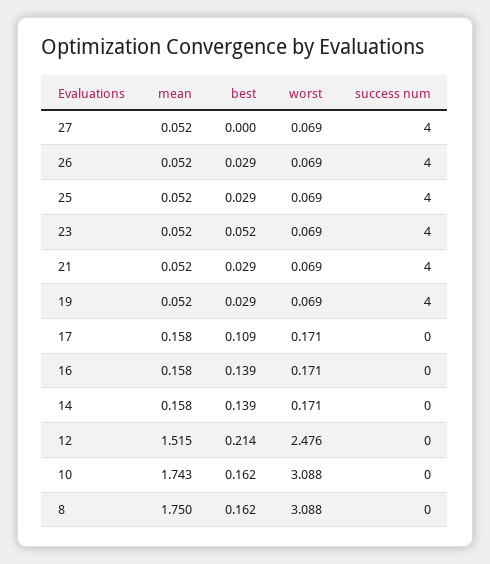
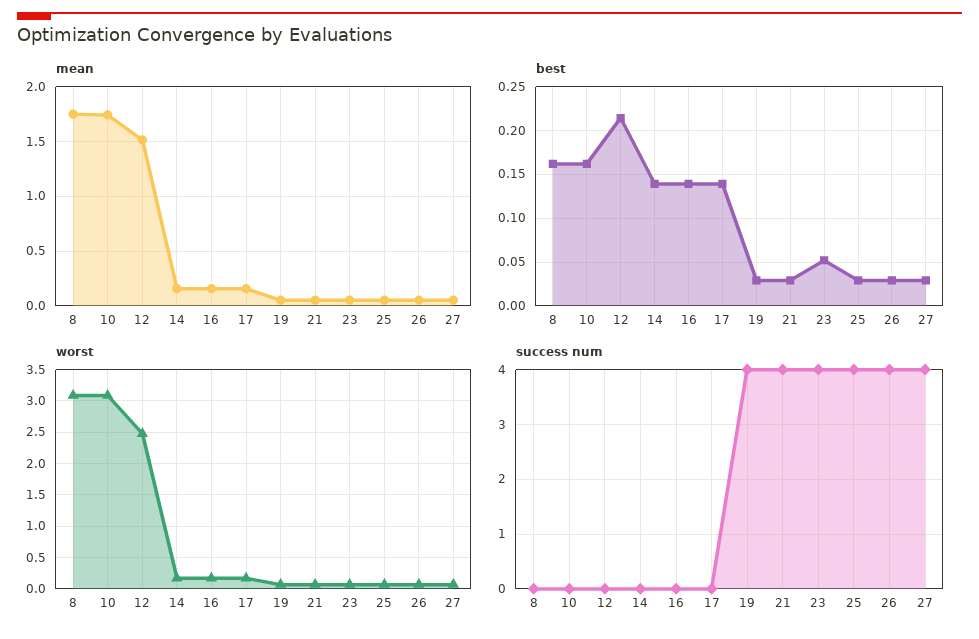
best, 27: 0 -> 0.03
best, 17: 0.109 -> 0.14

